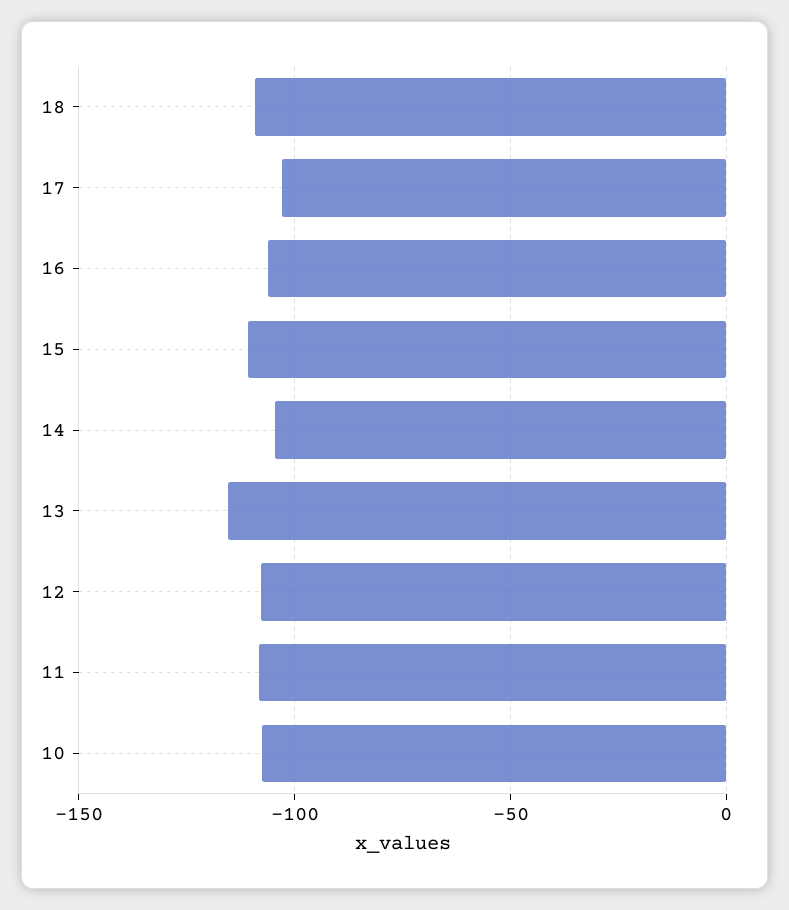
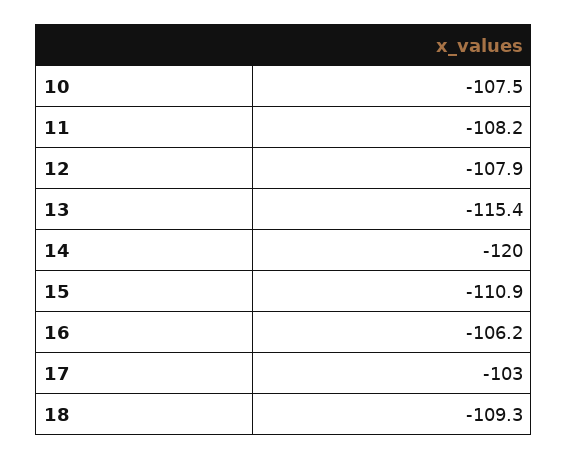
14: -105 -> -120

